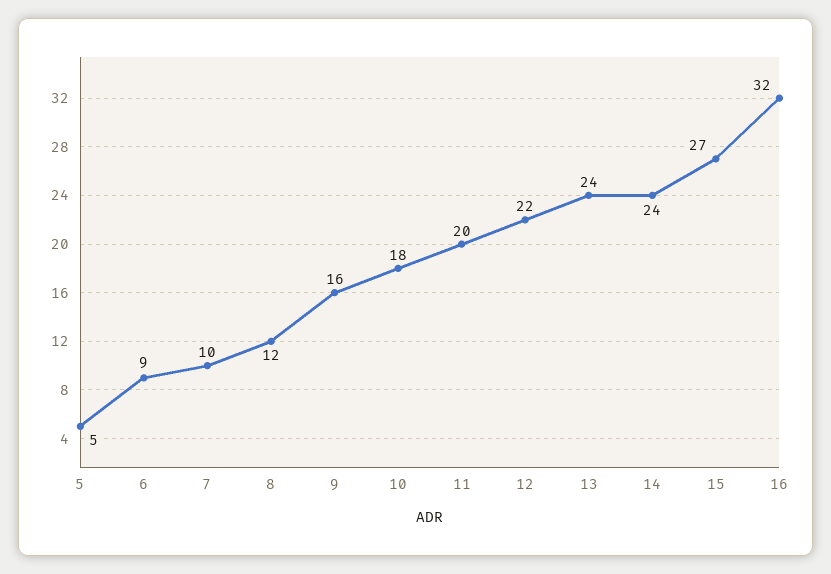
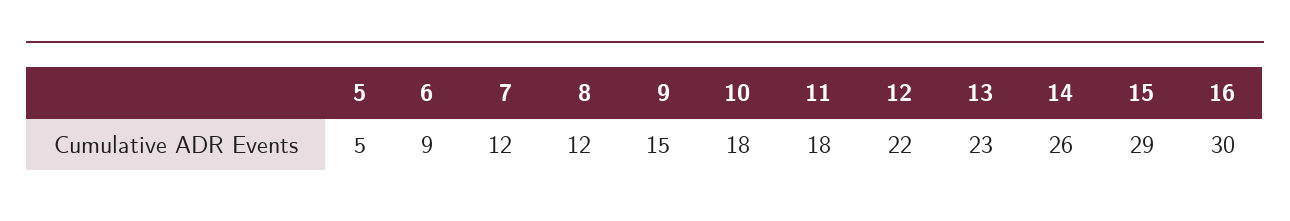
7: 10 -> 12
9: 16 -> 15
11: 20 -> 18
13: 24 -> 23
14: 24 -> 26
15: 27 -> 29
16: 32 -> 30

